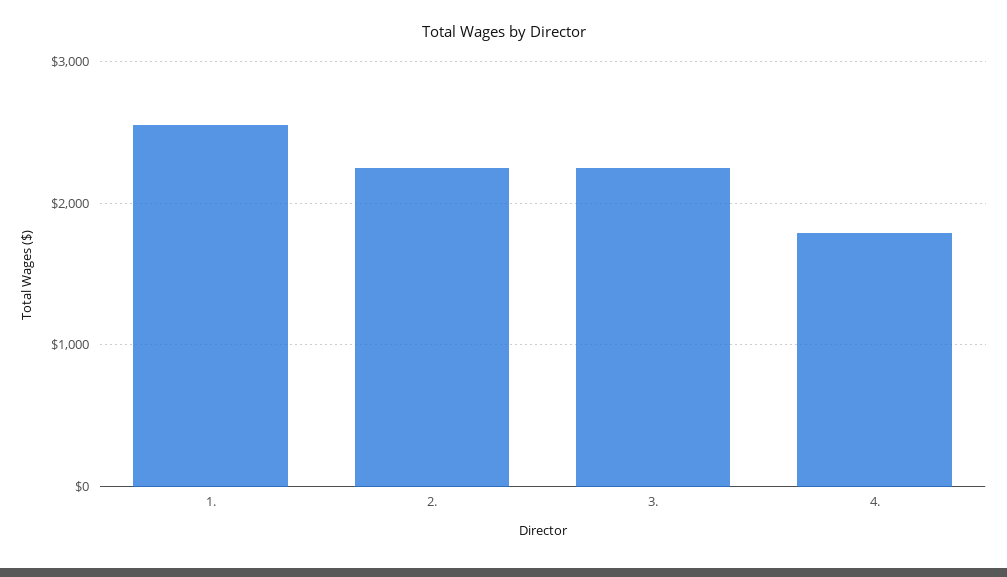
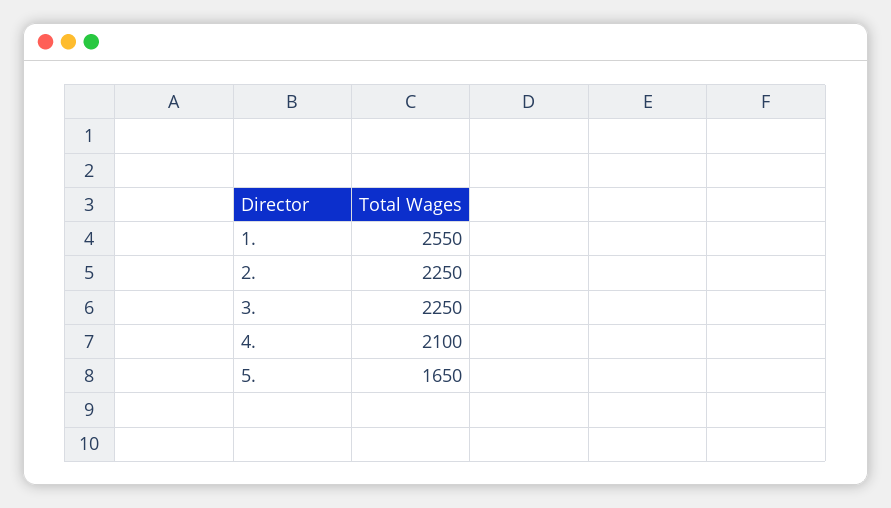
4.: 1800 -> 2100
5.: none -> 1650

